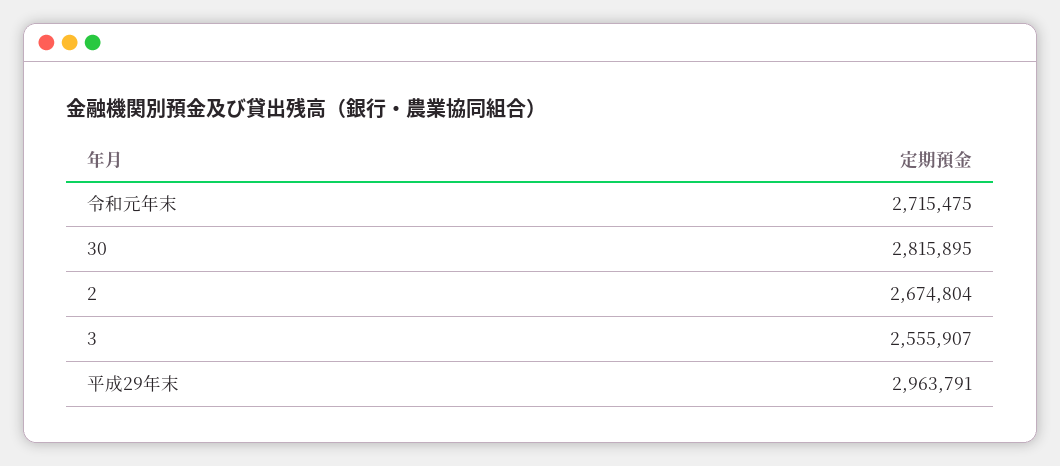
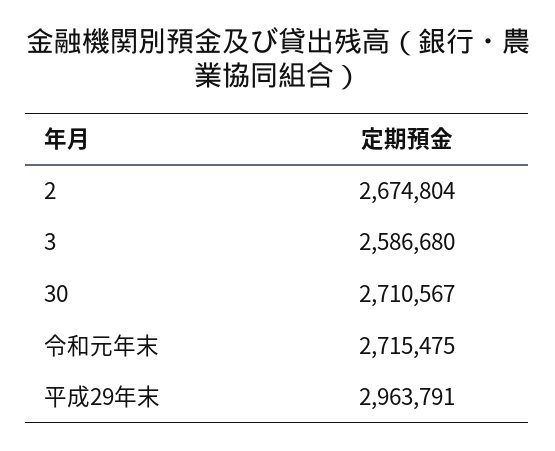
30: 2815895 -> 2710567
3: 2555907 -> 2586680

